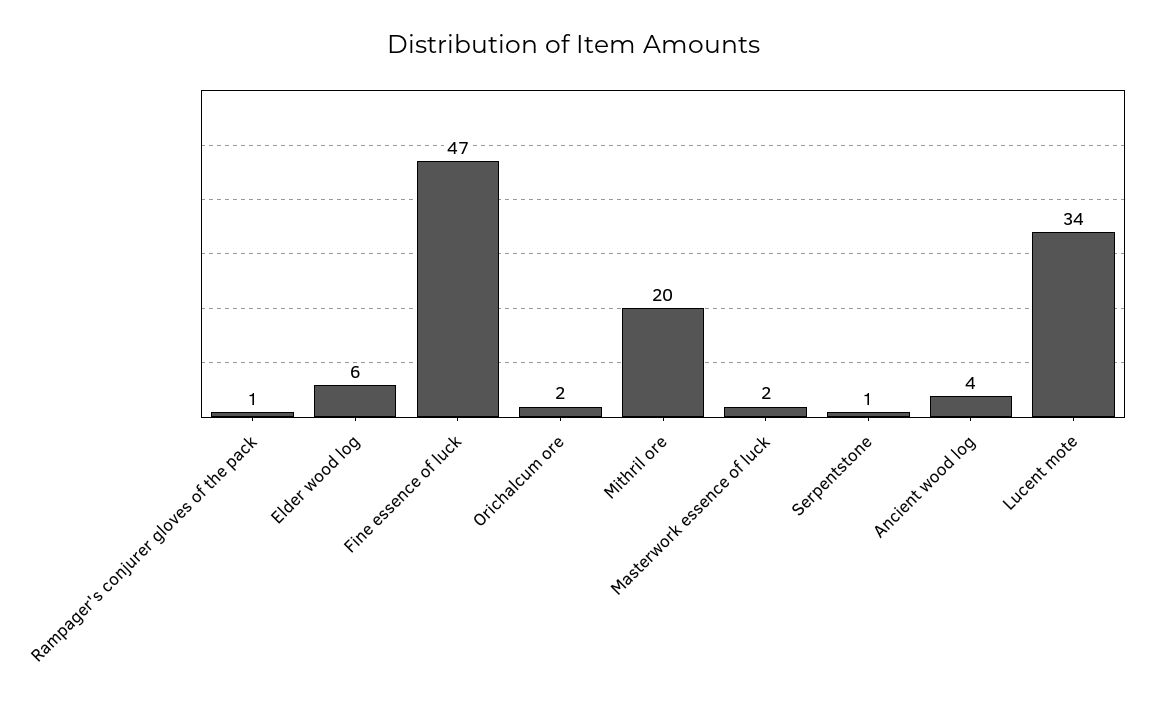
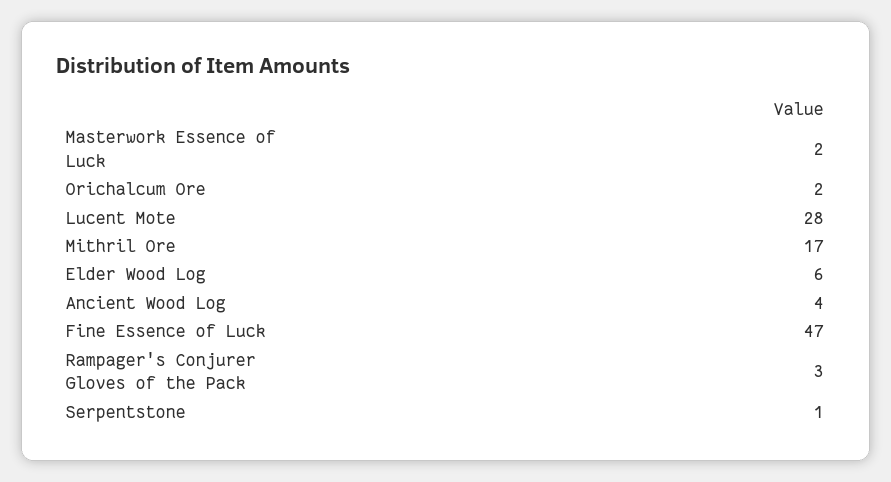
Rampager's conjurer gloves of the pack: 1 -> 3
Mithril ore: 20 -> 17
Lucent mote: 34 -> 28

